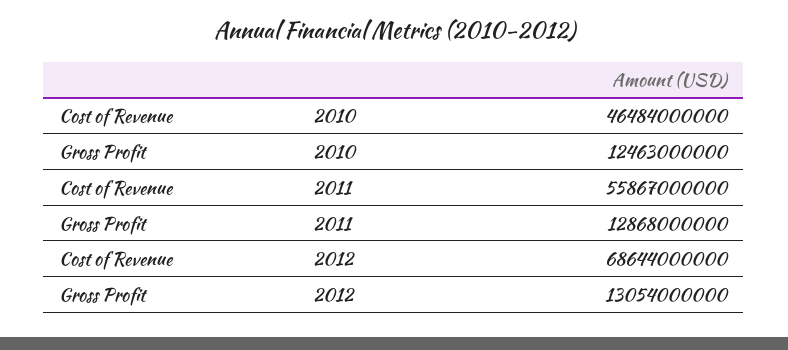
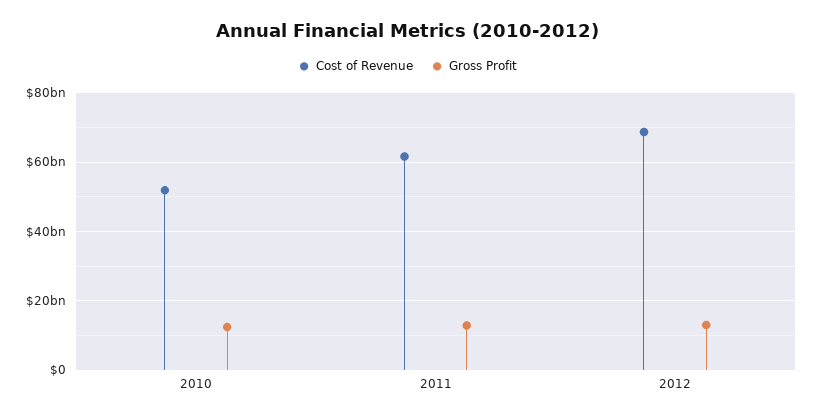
Cost of Revenue, 2010: 46484000000 -> 52000000000
Cost of Revenue, 2011: 55867000000 -> 62000000000

